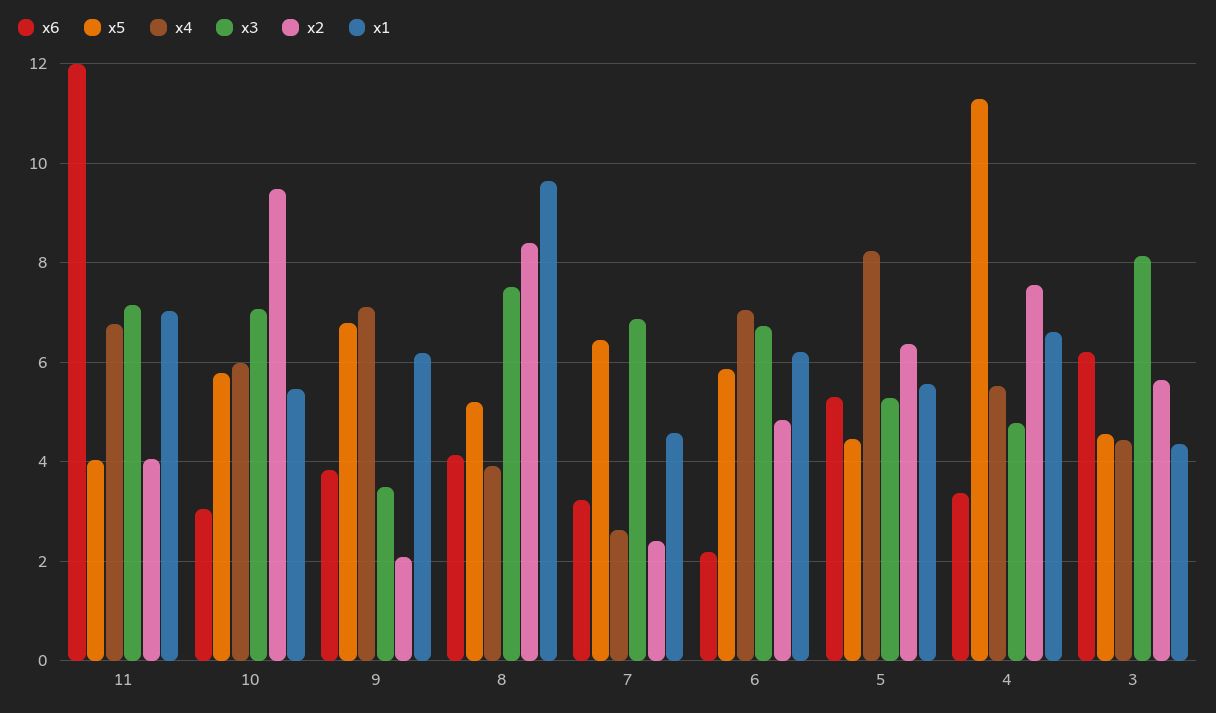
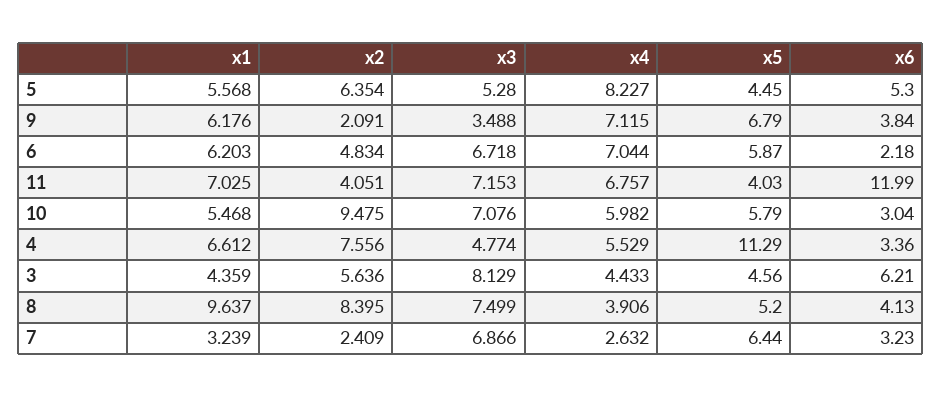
x1, 7: 4.6 -> 3.239

